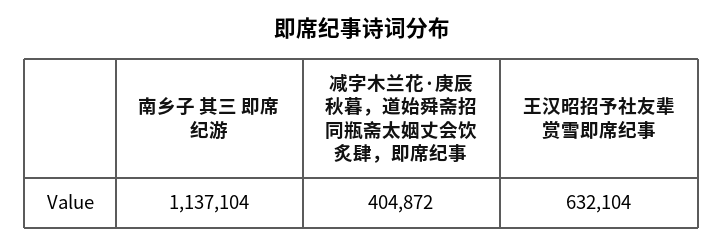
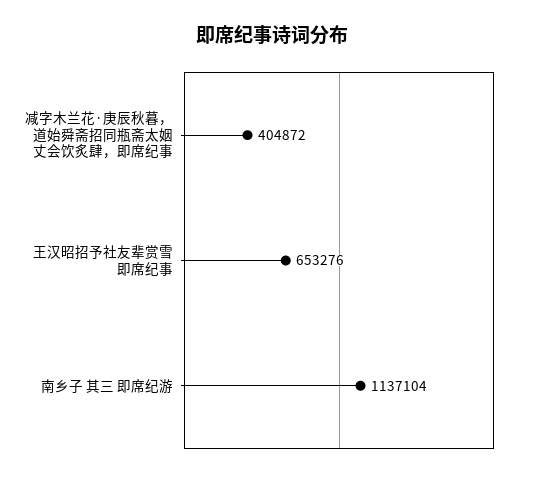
王汉昭招予社友辈赏雪即席纪事: 632104 -> 653276

